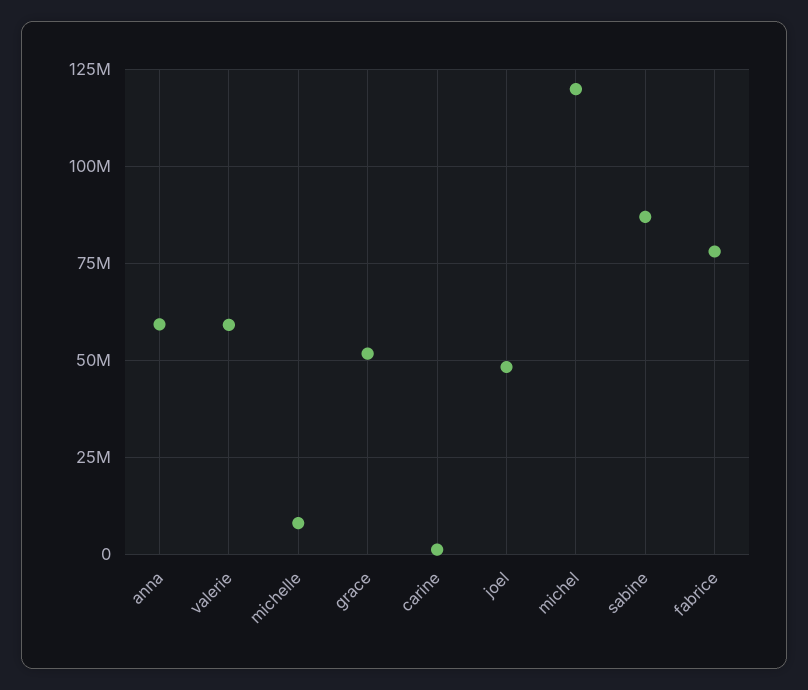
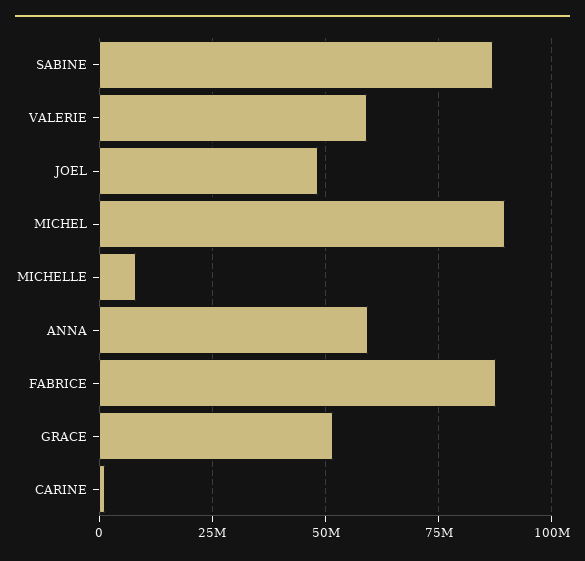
michel: 120000000 -> 90000000
fabrice: 77500000 -> 87500000

